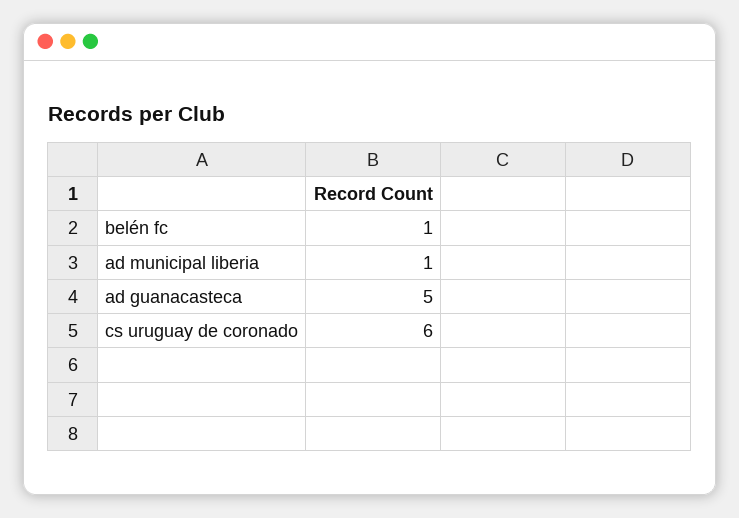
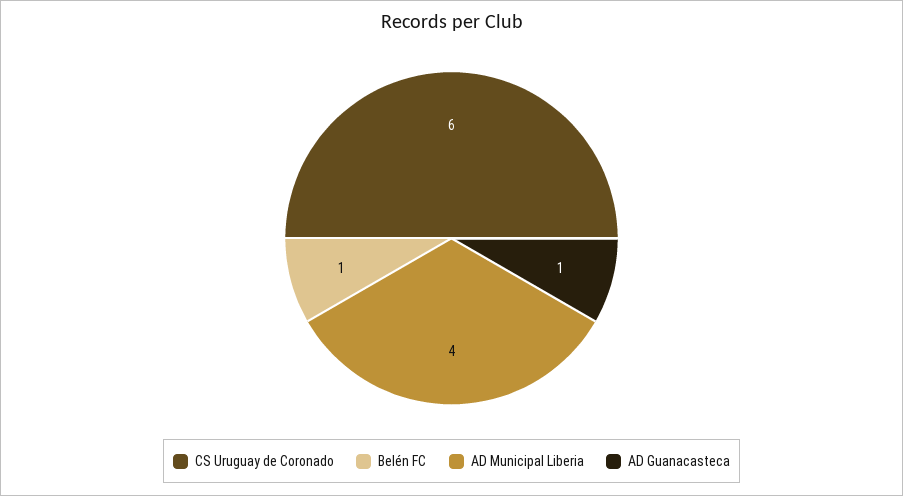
ad municipal liberia: 1 -> 4
ad guanacasteca: 5 -> 1

